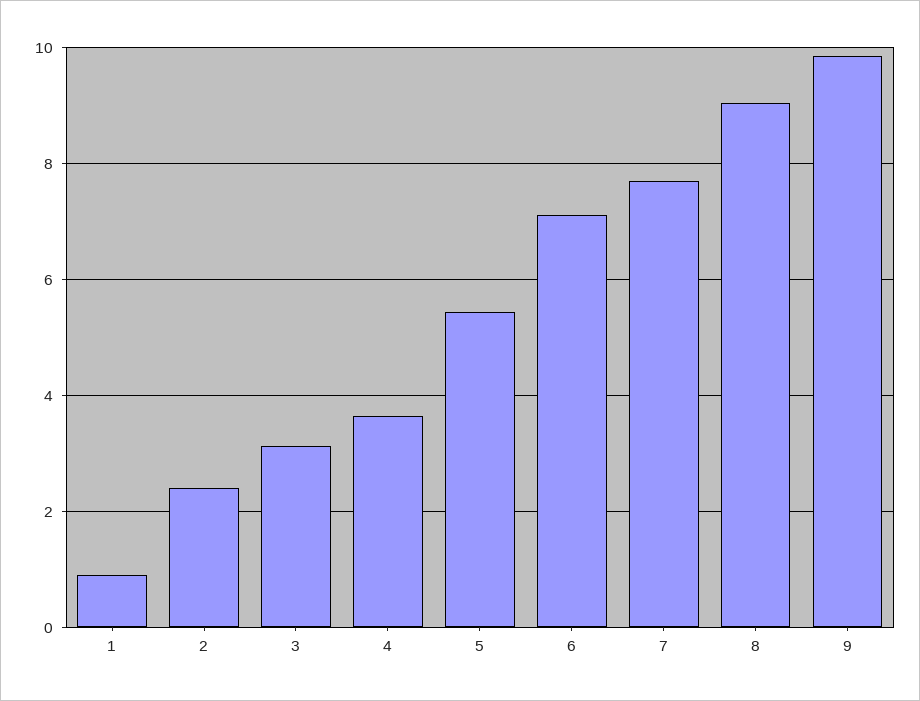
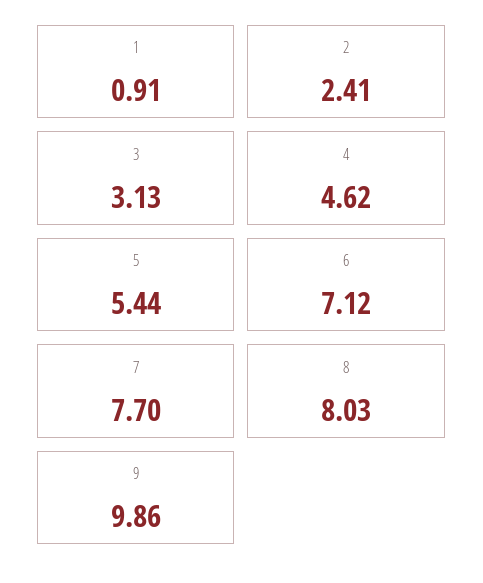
4: 3.6 -> 4.62
8: 9 -> 8.03

